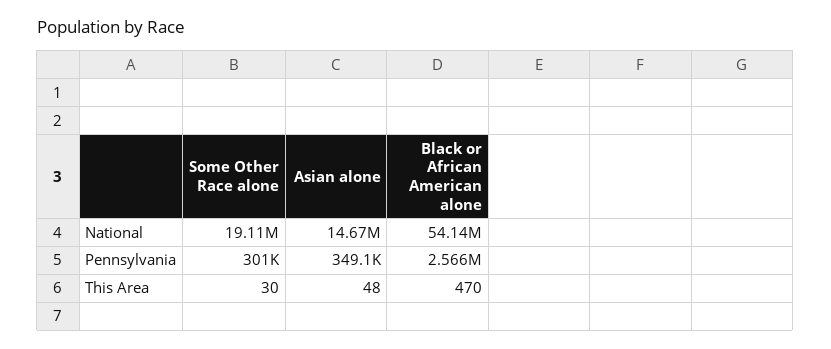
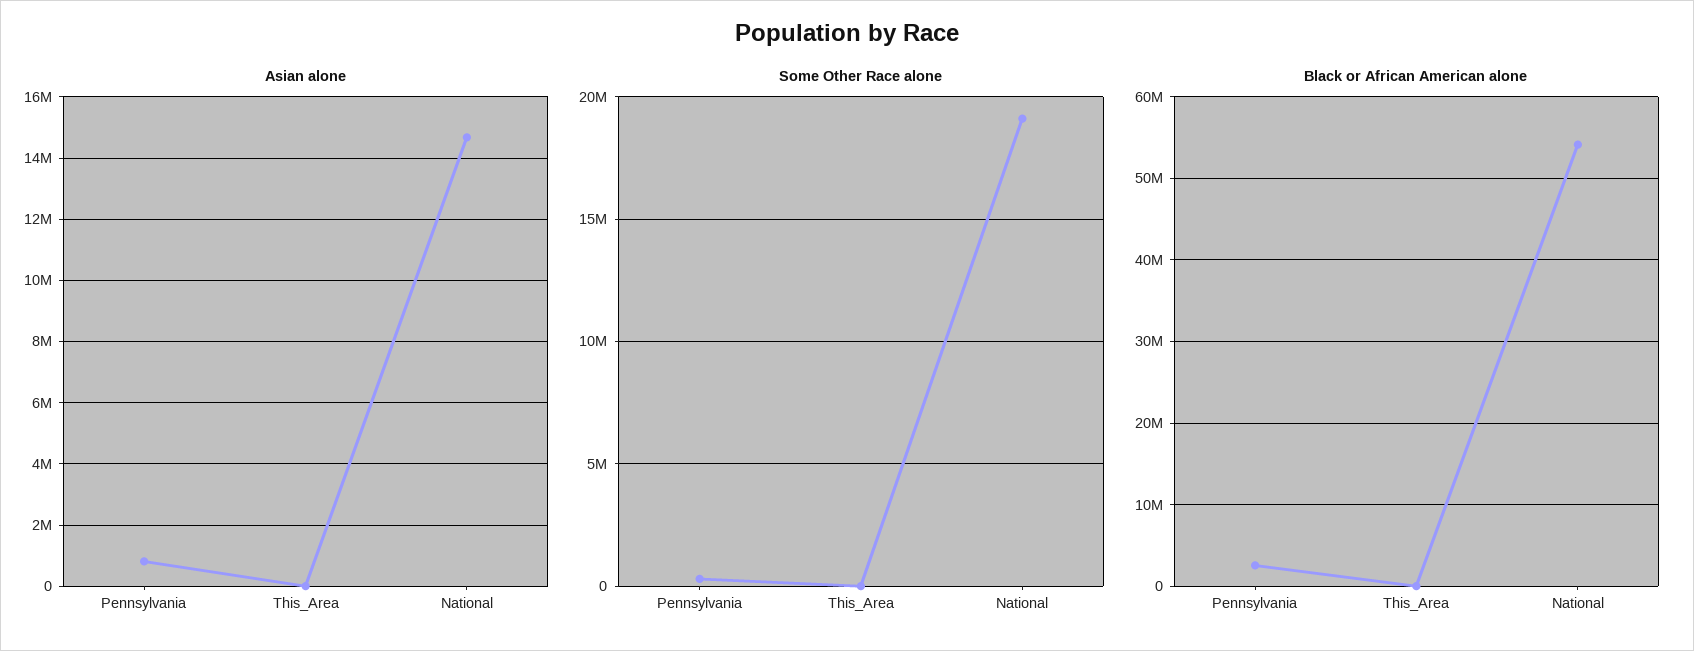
Asian alone, Pennsylvania: 349100 -> 800000

